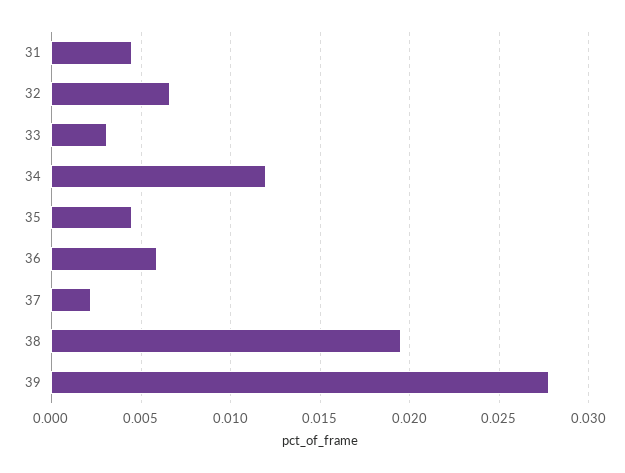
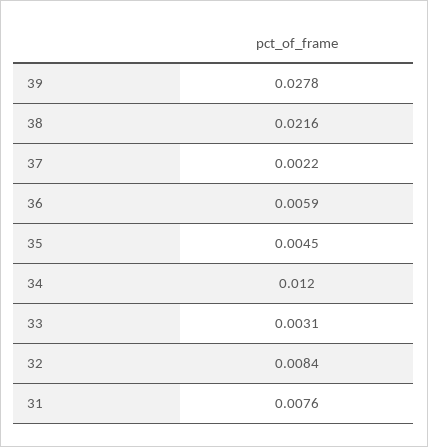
31: 0.0045 -> 0.0076
32: 0.0065 -> 0.0084
38: 0.0195 -> 0.0216

